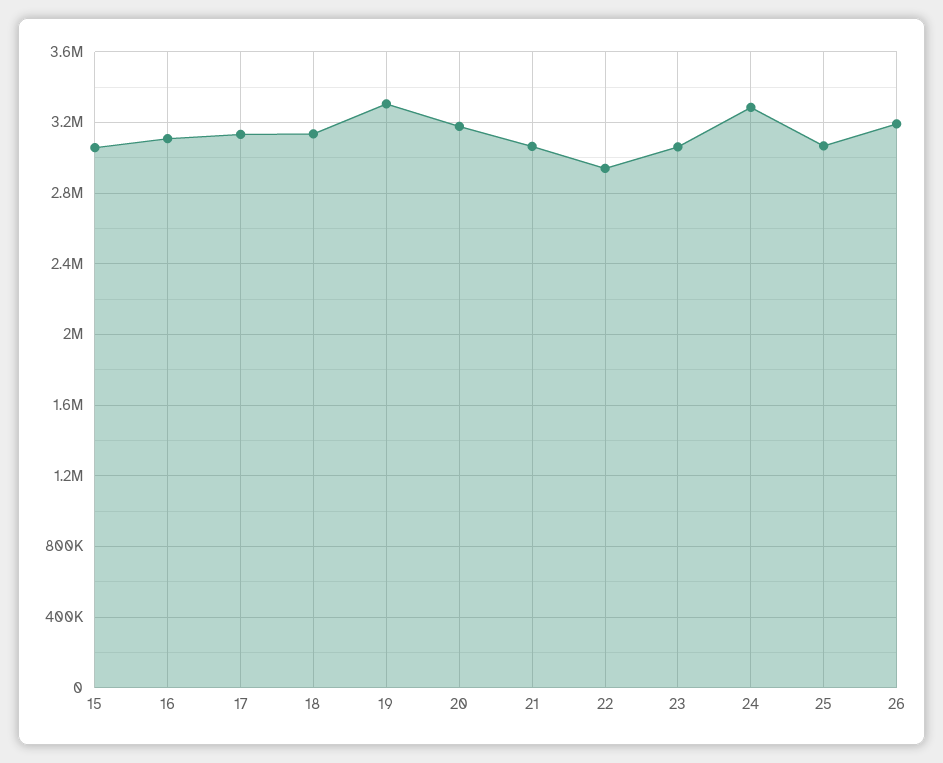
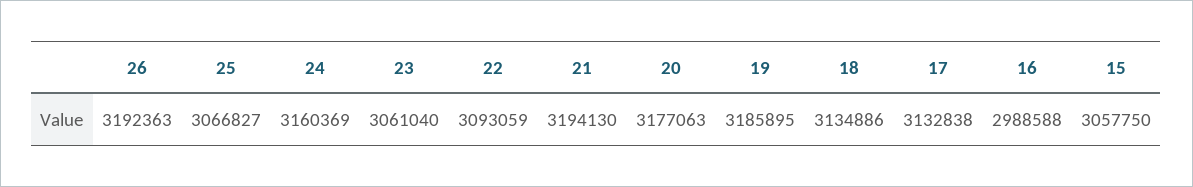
16: 3100000 -> 2988588
19: 3300000 -> 3185895
21: 3050000 -> 3194130
22: 2950000 -> 3093059
24: 3300000 -> 3160369

